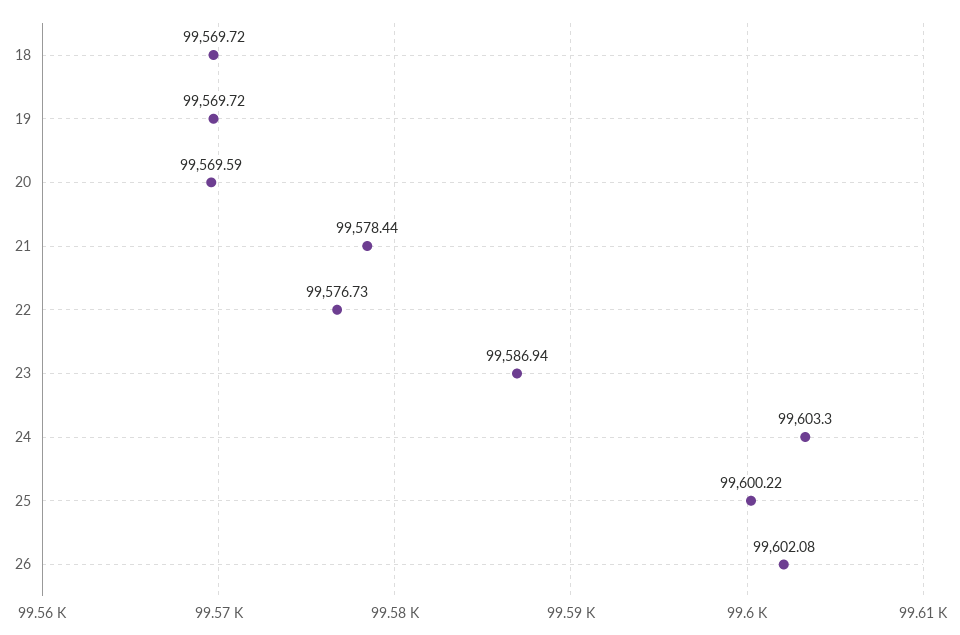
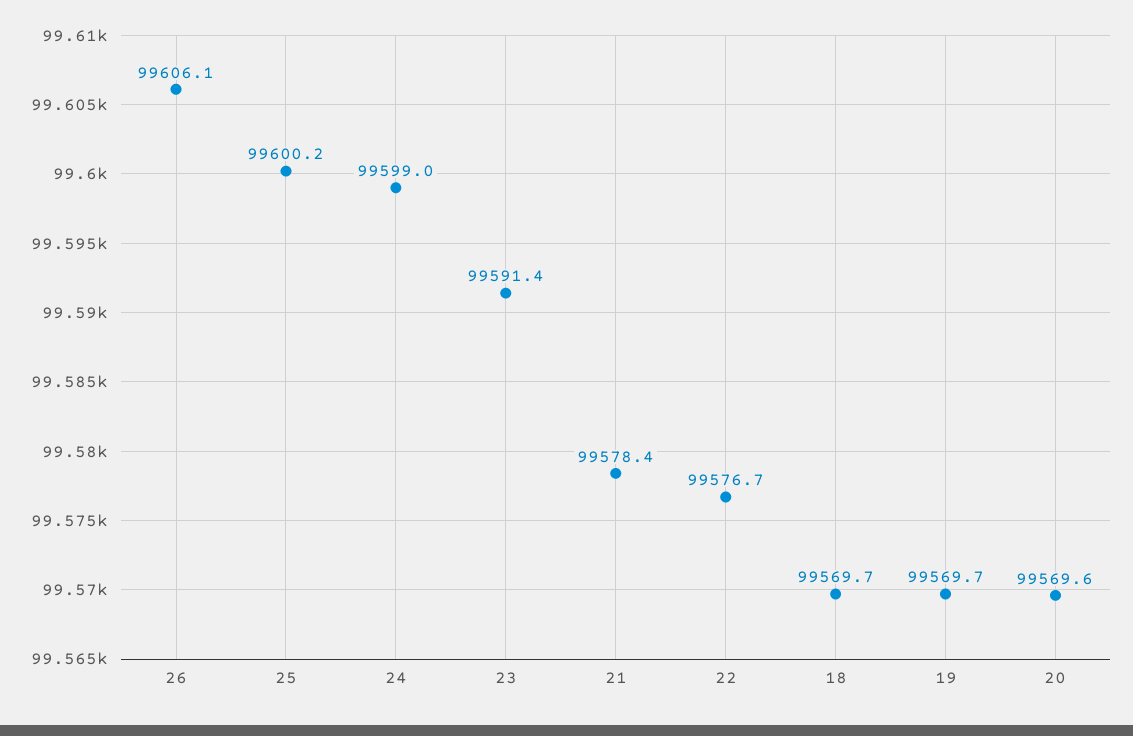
23: 99586.94 -> 99591.4
24: 99603.3 -> 99599
26: 99602.08 -> 99606.1

